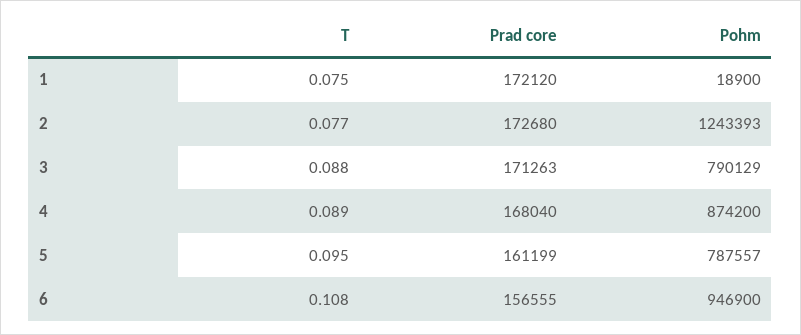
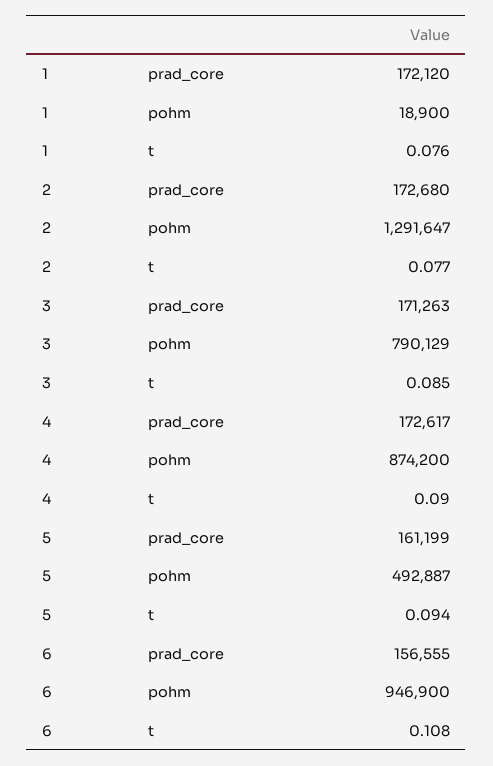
T, 1: 0.075 -> 0.076
Pohm, 2: 1243393 -> 1291647
T, 3: 0.088 -> 0.085
T, 4: 0.089 -> 0.09
Prad core, 4: 168040 -> 172617
T, 5: 0.095 -> 0.094
Pohm, 5: 787557 -> 492887

